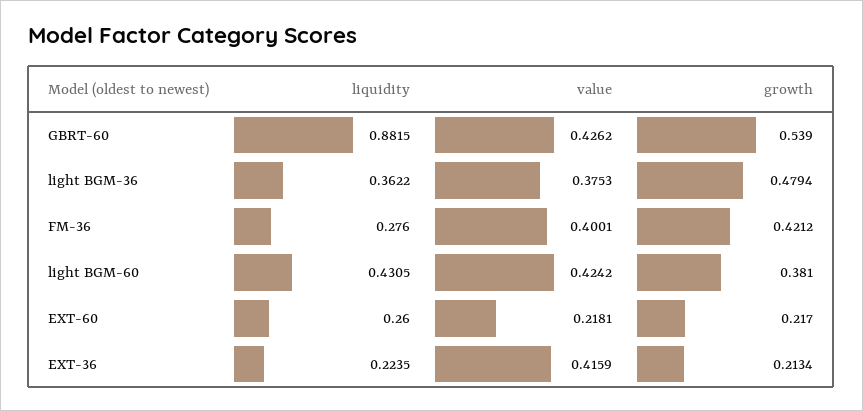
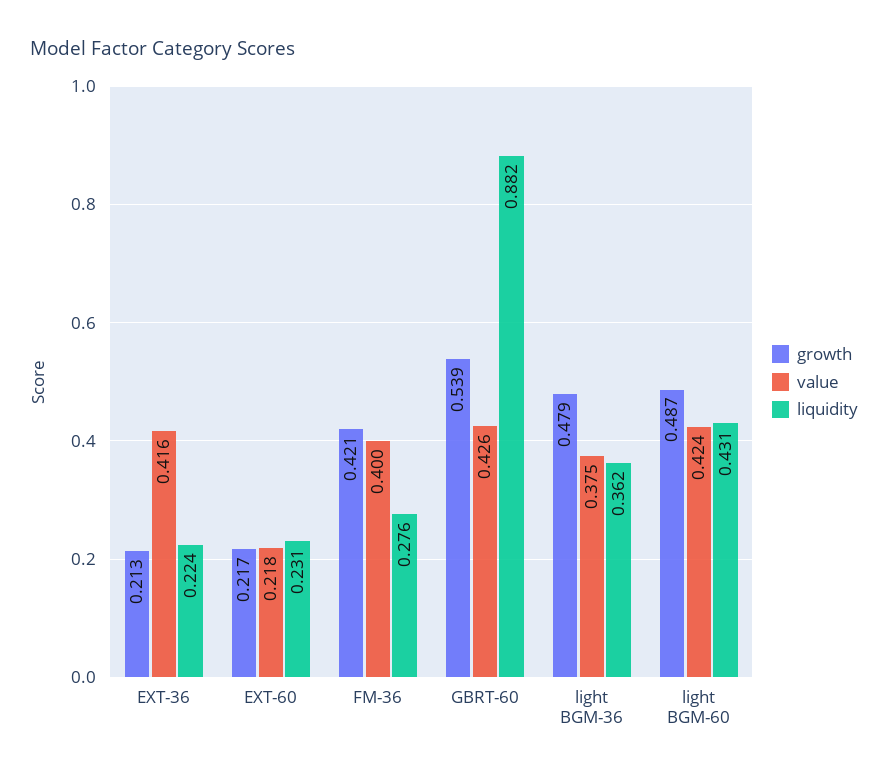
growth, light BGM-60: 0.381 -> 0.487
liquidity, EXT-60: 0.26 -> 0.231

